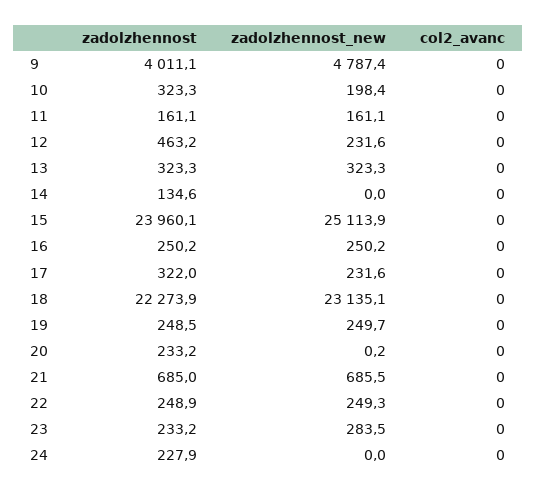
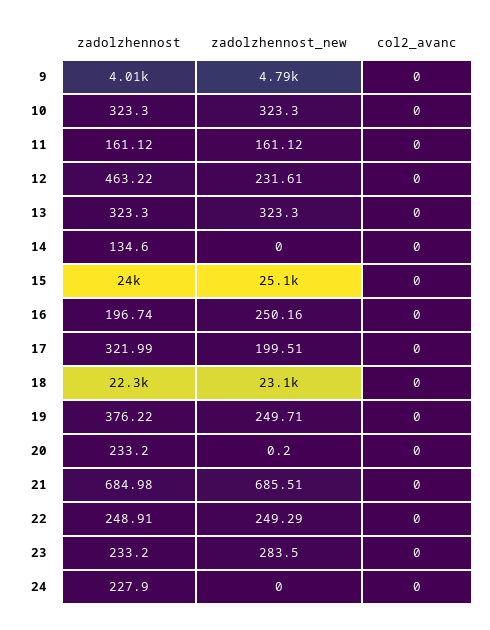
zadolzhennost_new, 10: 198.4 -> 323.3
zadolzhennost, 16: 250.2 -> 196.74
zadolzhennost_new, 17: 231.6 -> 199.51
zadolzhennost, 19: 248.5 -> 376.22

